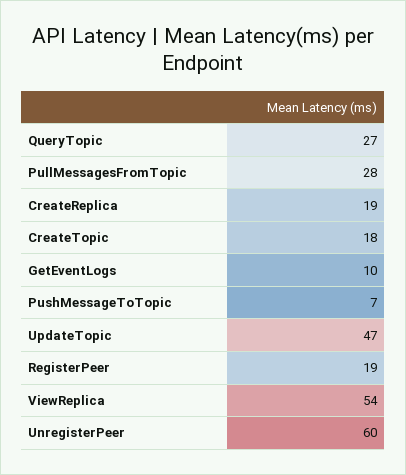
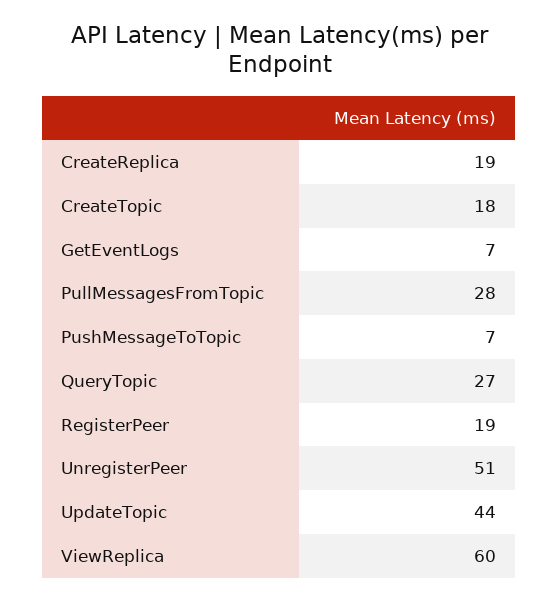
GetEventLogs: 10 -> 7
UpdateTopic: 47 -> 44
ViewReplica: 54 -> 60
UnregisterPeer: 60 -> 51

